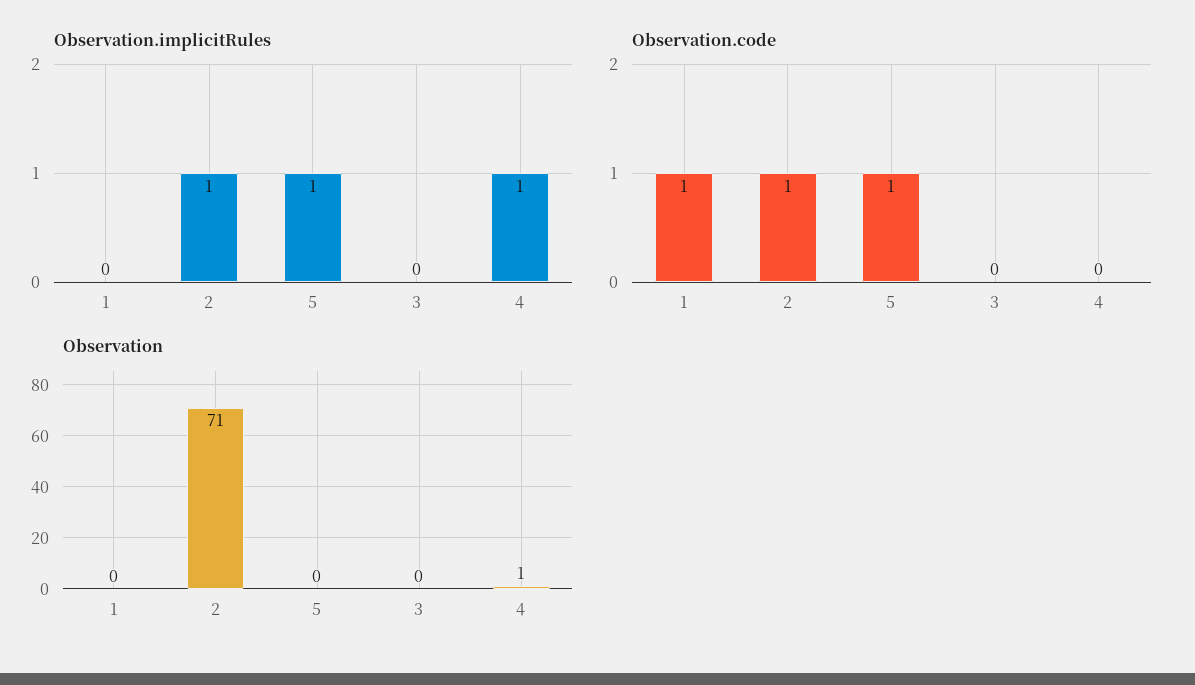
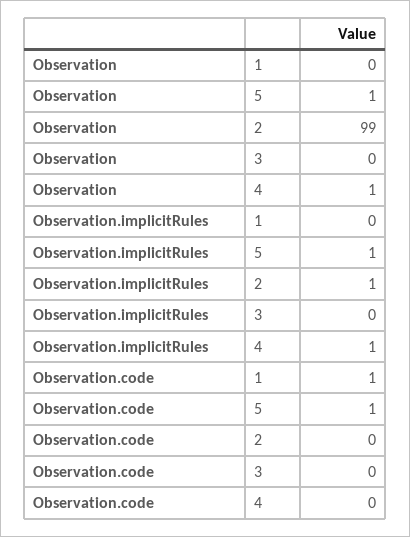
Observation.code, 2: 1 -> 0
Observation, 2: 71 -> 99
Observation, 5: 0 -> 1

